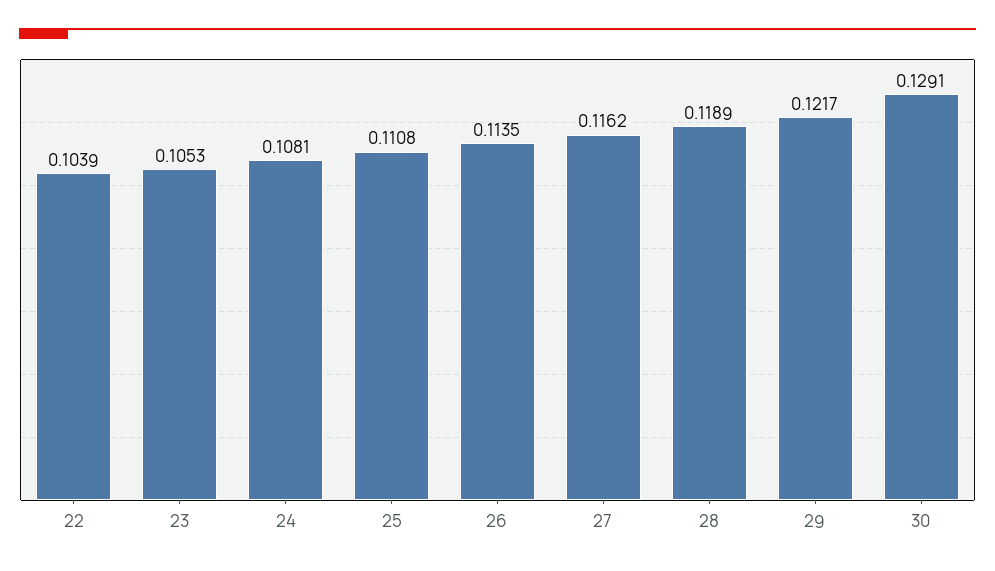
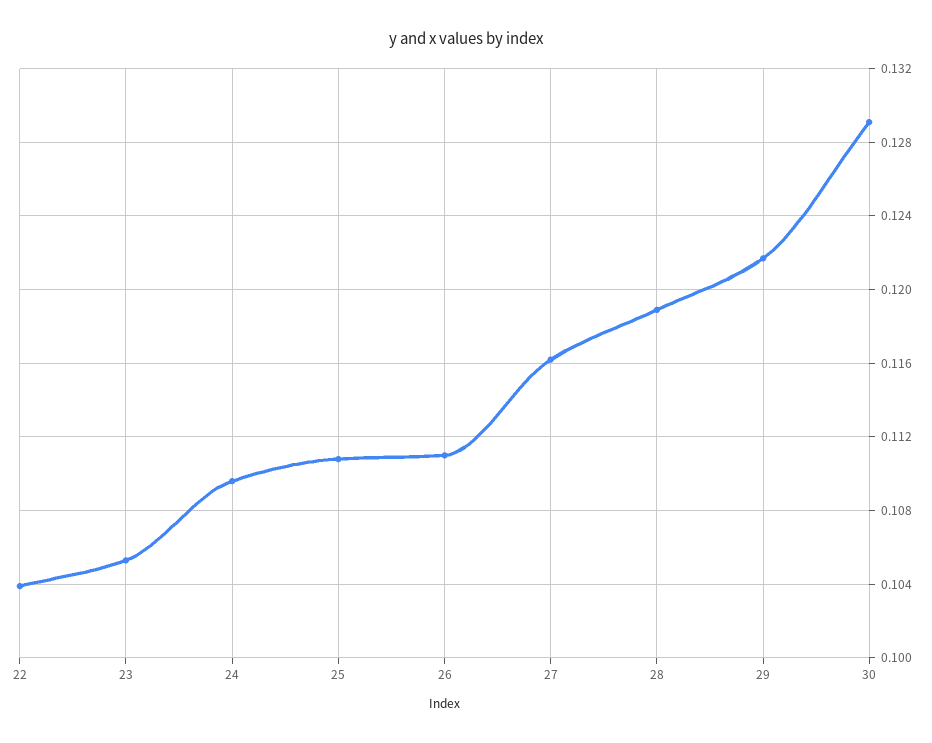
24: 0.1081 -> 0.1095
26: 0.1135 -> 0.111

